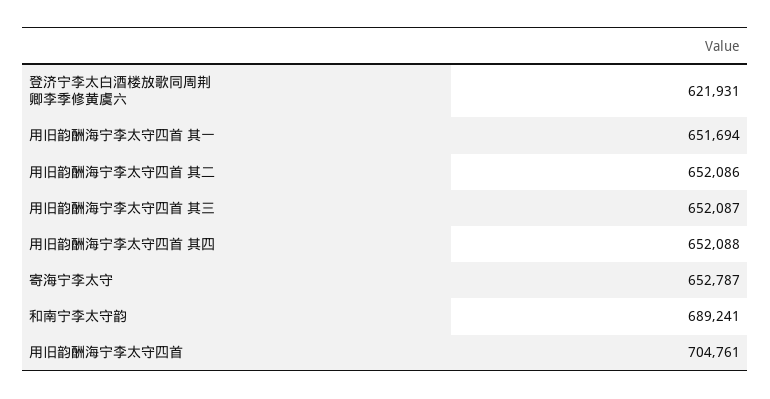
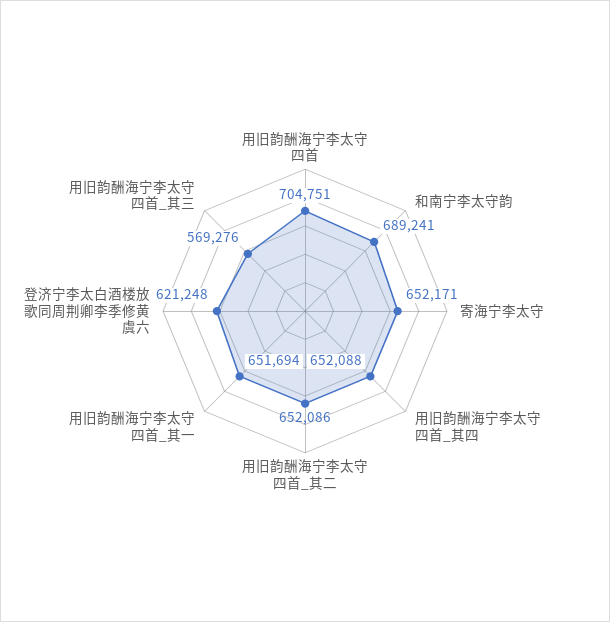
登济宁李太白酒楼放歌同周荆卿李季修黄虞六: 621931 -> 621248
用旧韵酬海宁李太守四首 其三: 652087 -> 569276
寄海宁李太守: 652787 -> 652171
用旧韵酬海宁李太守四首: 704761 -> 704751

